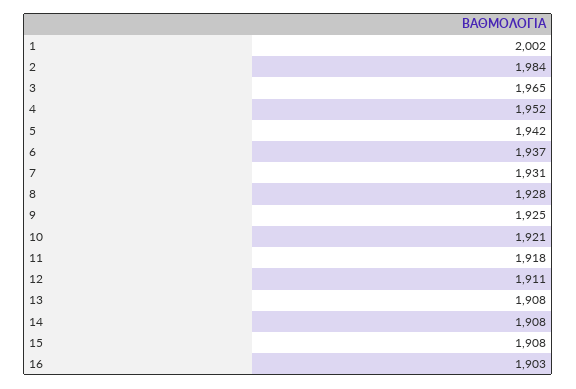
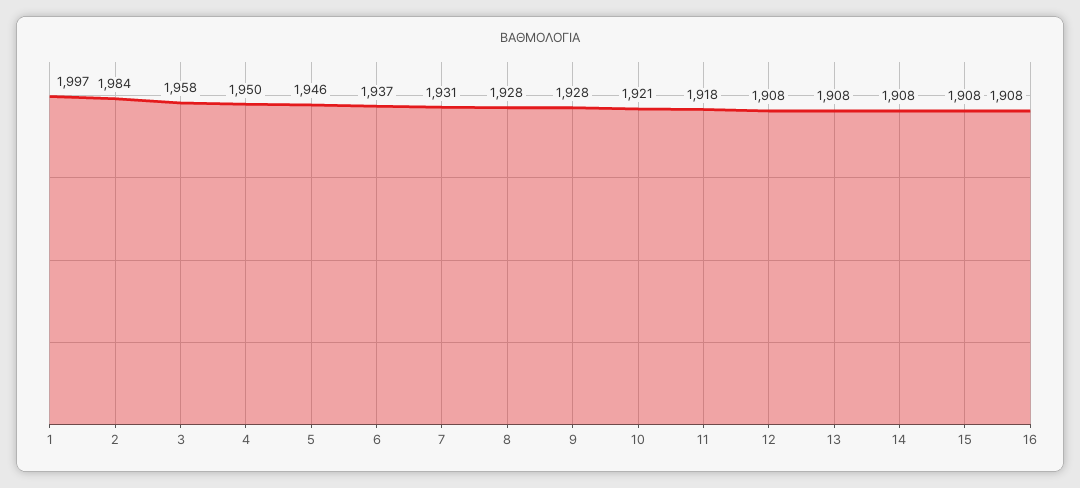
1: 2002 -> 1997
3: 1965 -> 1958
4: 1952 -> 1950
5: 1942 -> 1946
9: 1925 -> 1928
12: 1911 -> 1908
16: 1903 -> 1908

